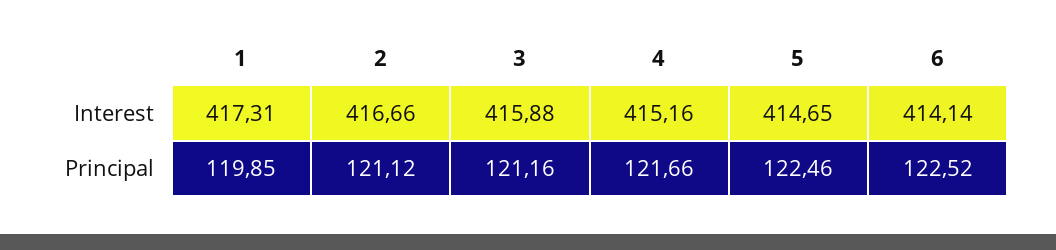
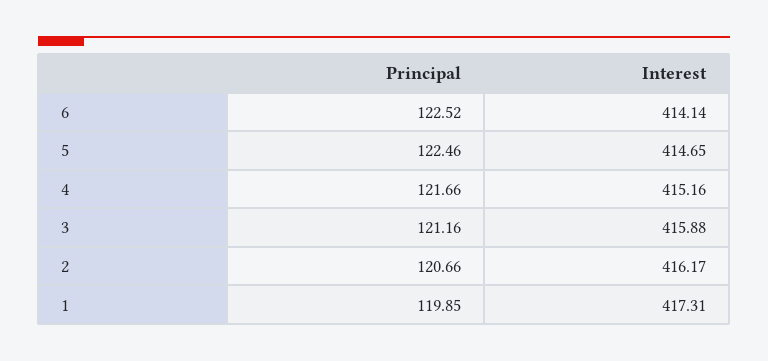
2, Interest: 416.66 -> 416.17
2, Principal: 121.12 -> 120.66

